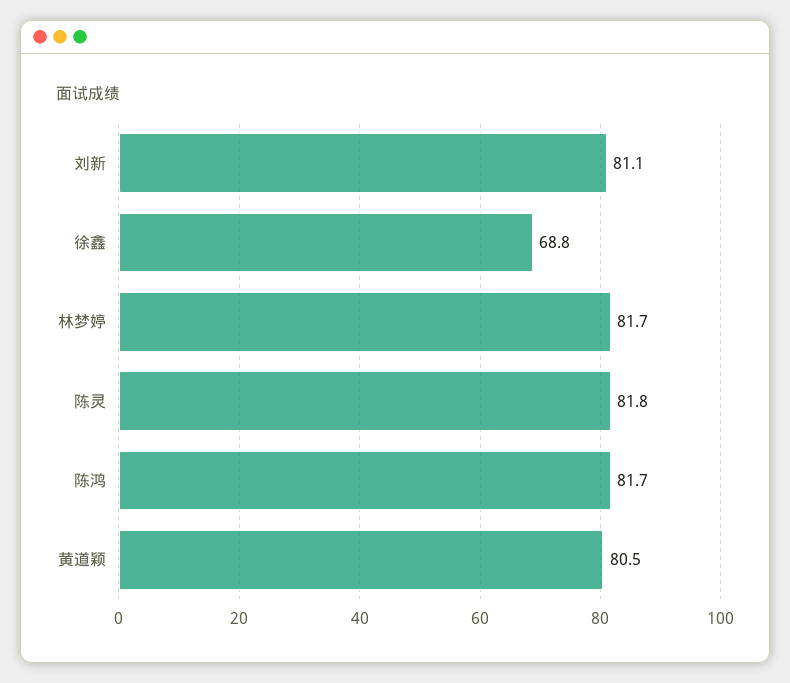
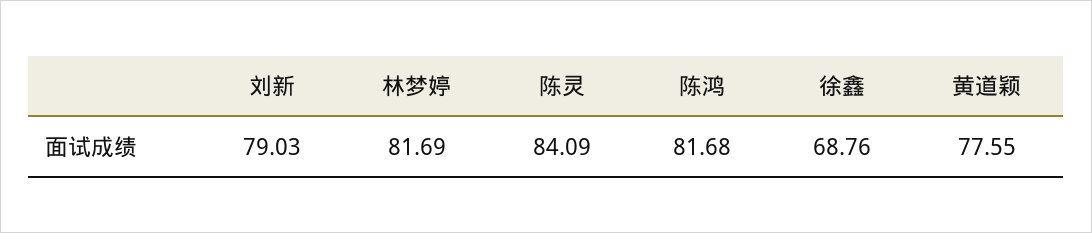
刘新: 81.1 -> 79.03
陈灵: 81.8 -> 84.09
黄道颖: 80.5 -> 77.55

